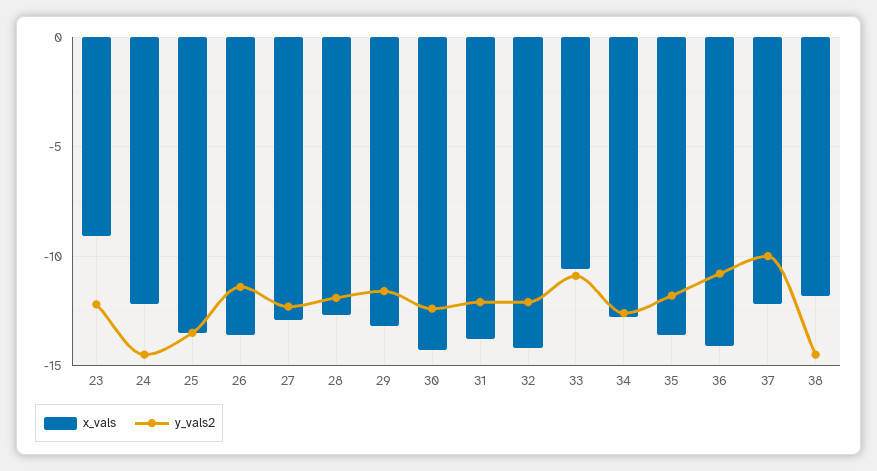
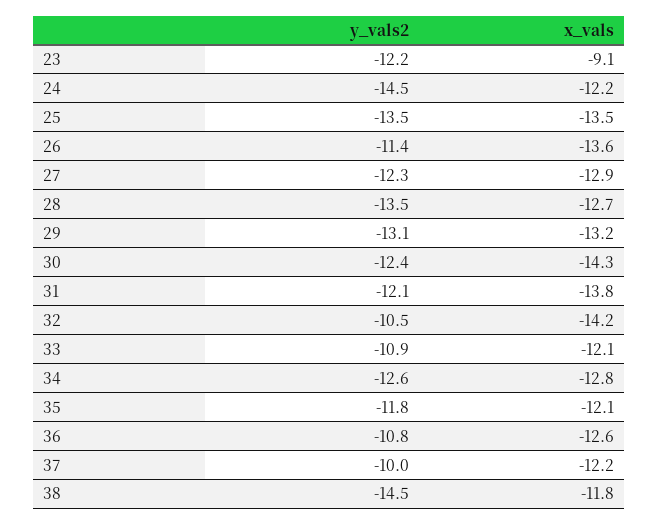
y_vals2, 28: -12 -> -13.5
y_vals2, 29: -11.5 -> -13.1
y_vals2, 32: -12 -> -10.5
x_vals, 33: -10.5 -> -12.1
x_vals, 35: -13.5 -> -12.1
x_vals, 36: -14 -> -12.6

